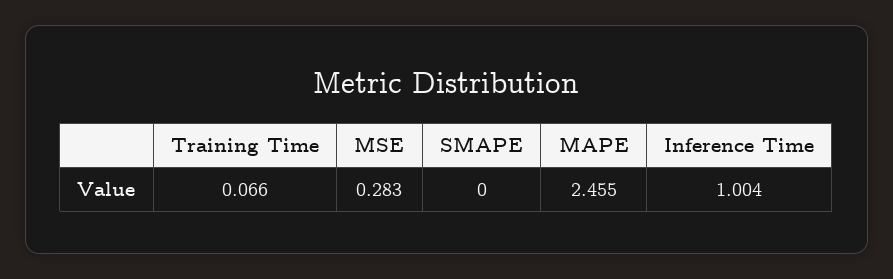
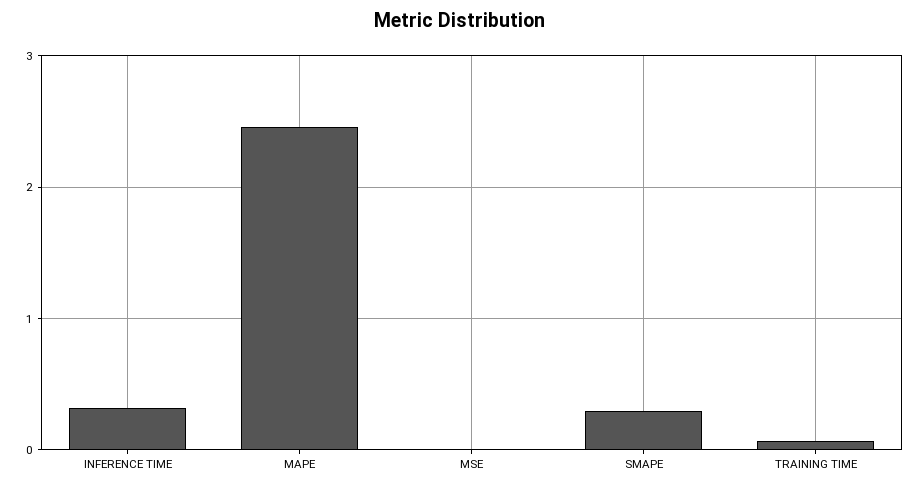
MSE: 0.283 -> 0
SMAPE: 0 -> 0.3
Inference Time: 1.004 -> 0.3

